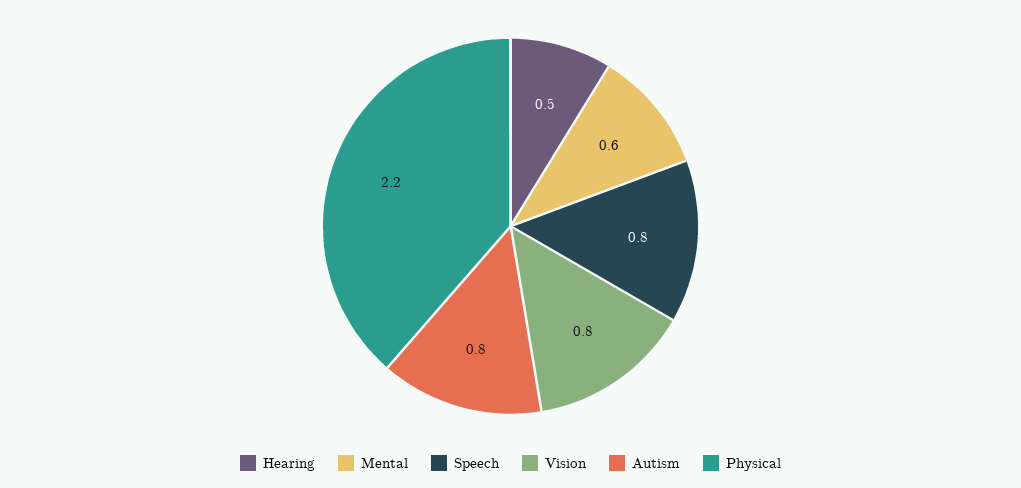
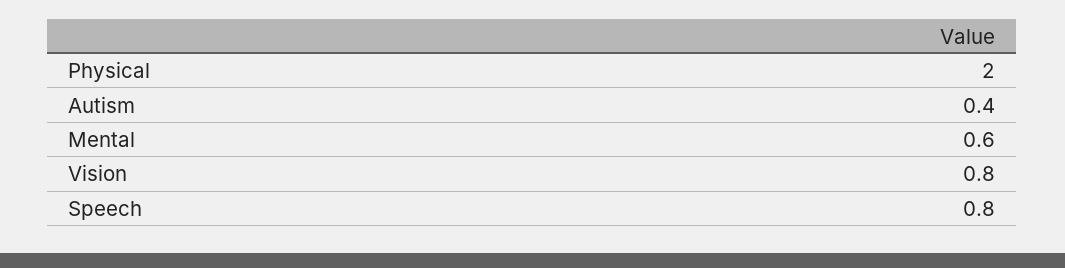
Hearing: 0.5 -> none
Autism: 0.8 -> 0.4
Physical: 2.2 -> 2

